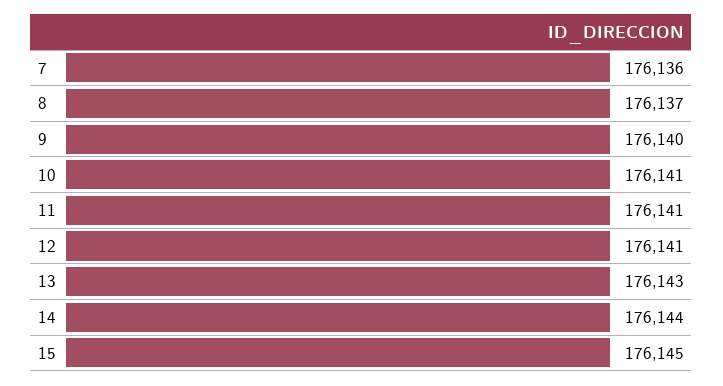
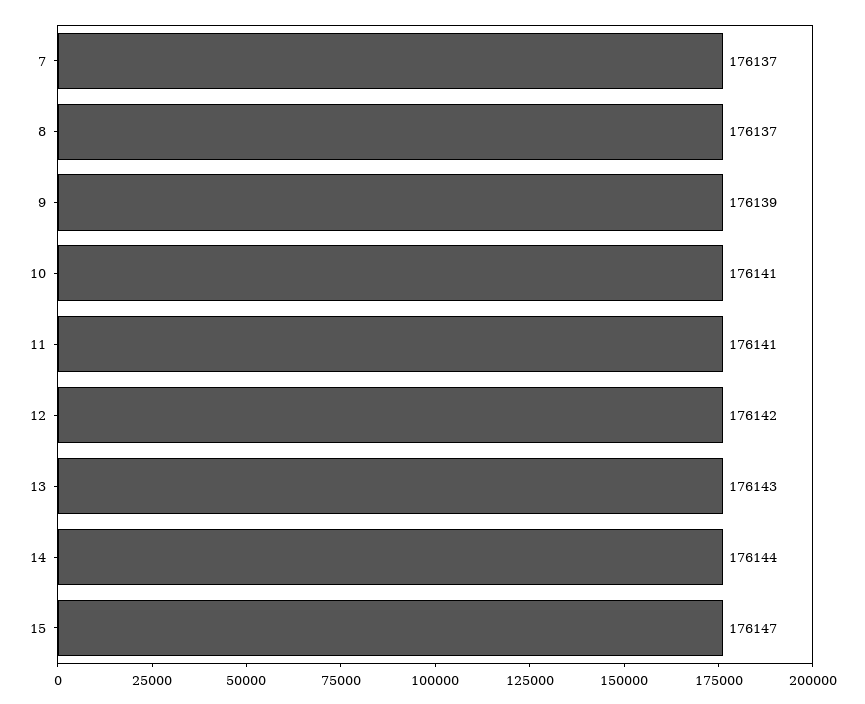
7: 176136 -> 176137
9: 176140 -> 176139
12: 176141 -> 176142
15: 176145 -> 176147

